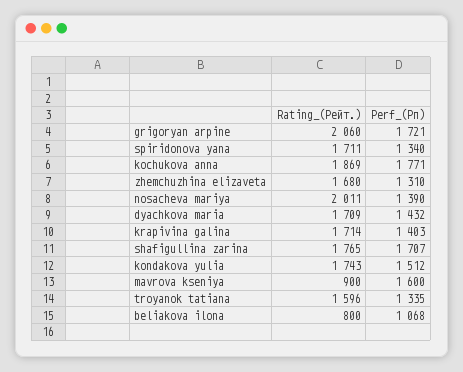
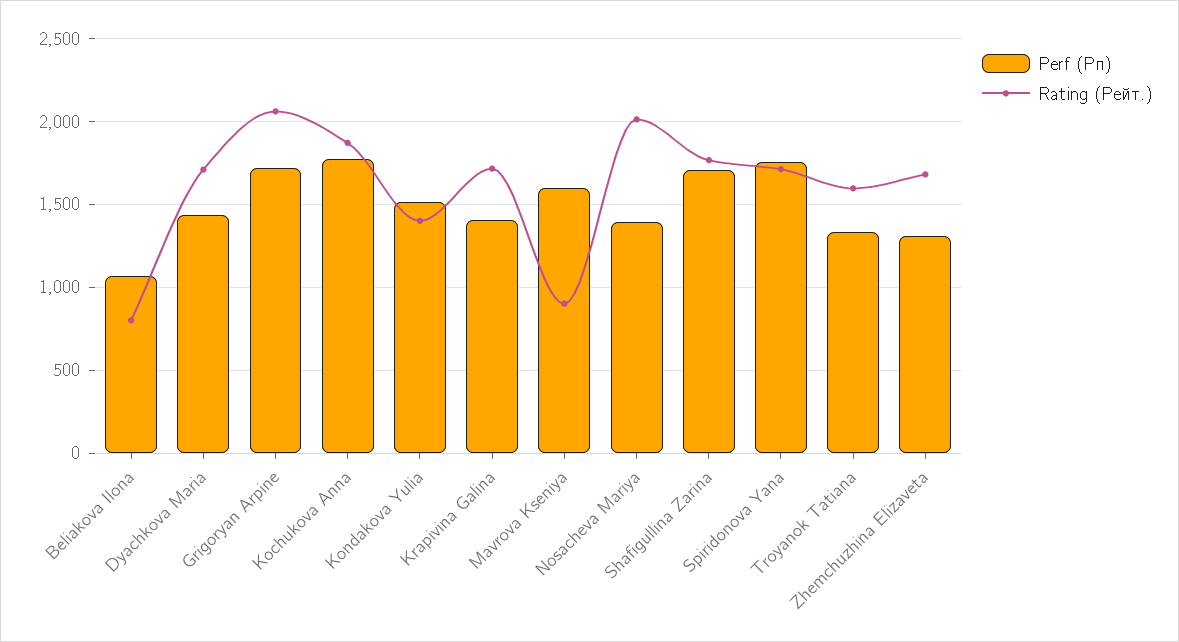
Perf_(Рп), spiridonova yana: 1340 -> 1750
Rating_(Рейт.), kondakova yulia: 1743 -> 1400

